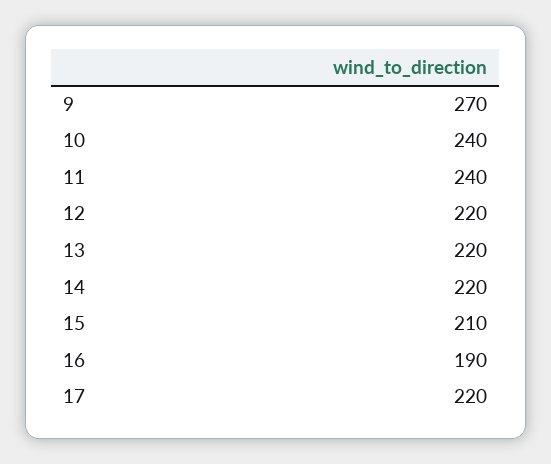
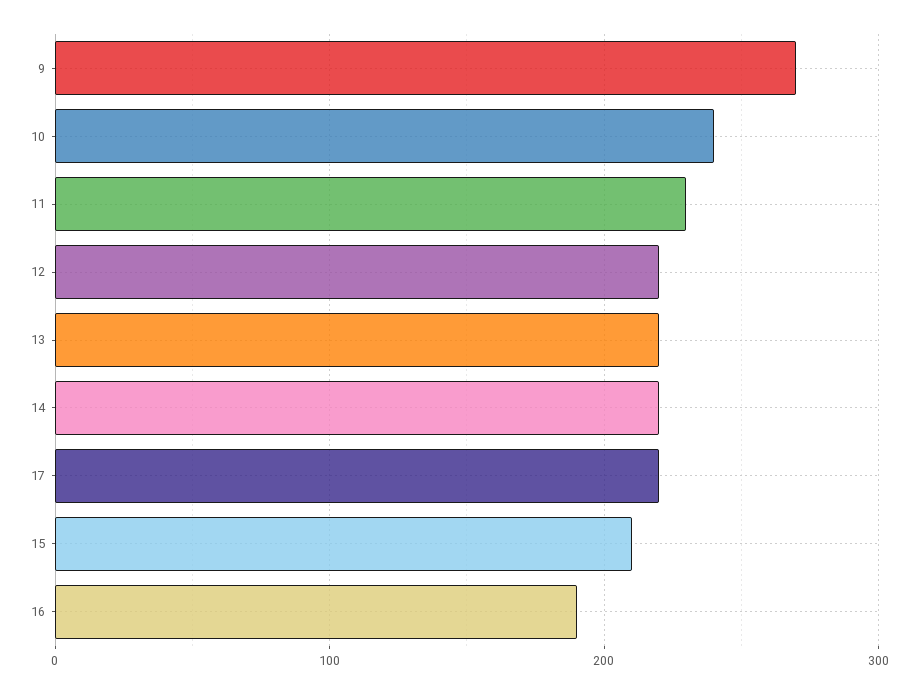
11: 240 -> 230

